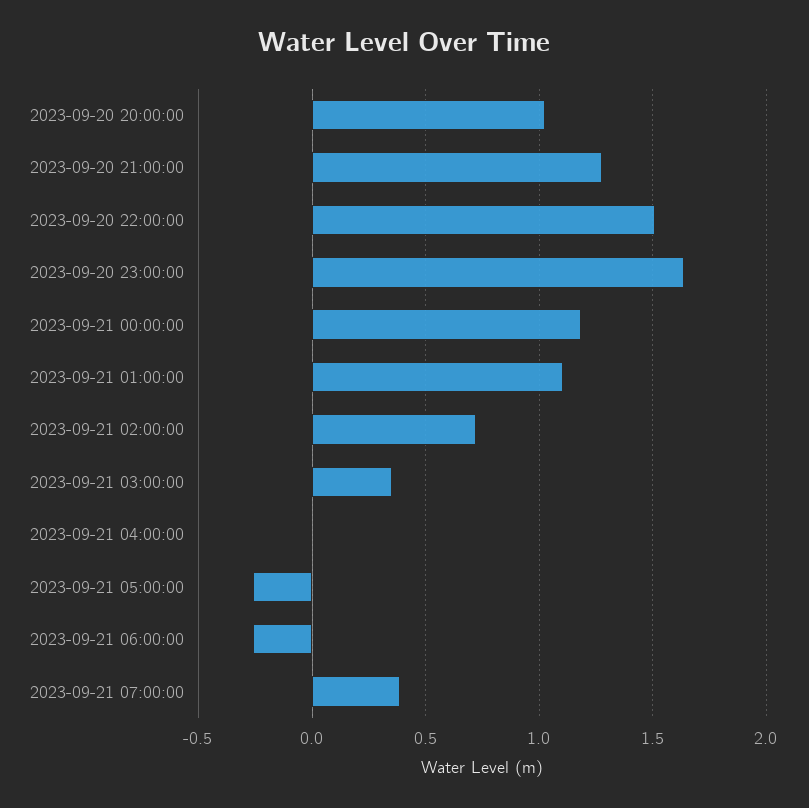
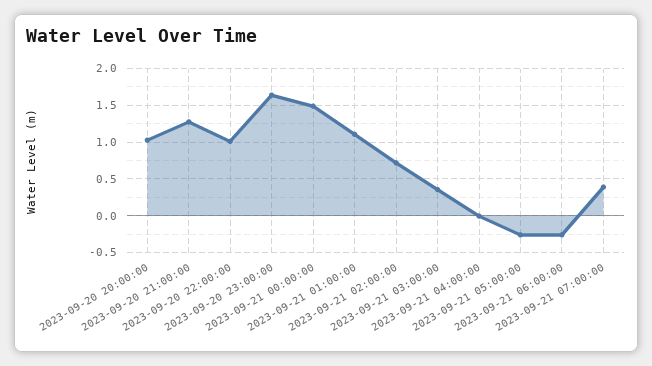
2023-09-20 22:00:00: 1.5 -> 1
2023-09-21 00:00:00: 1.2 -> 1.5

